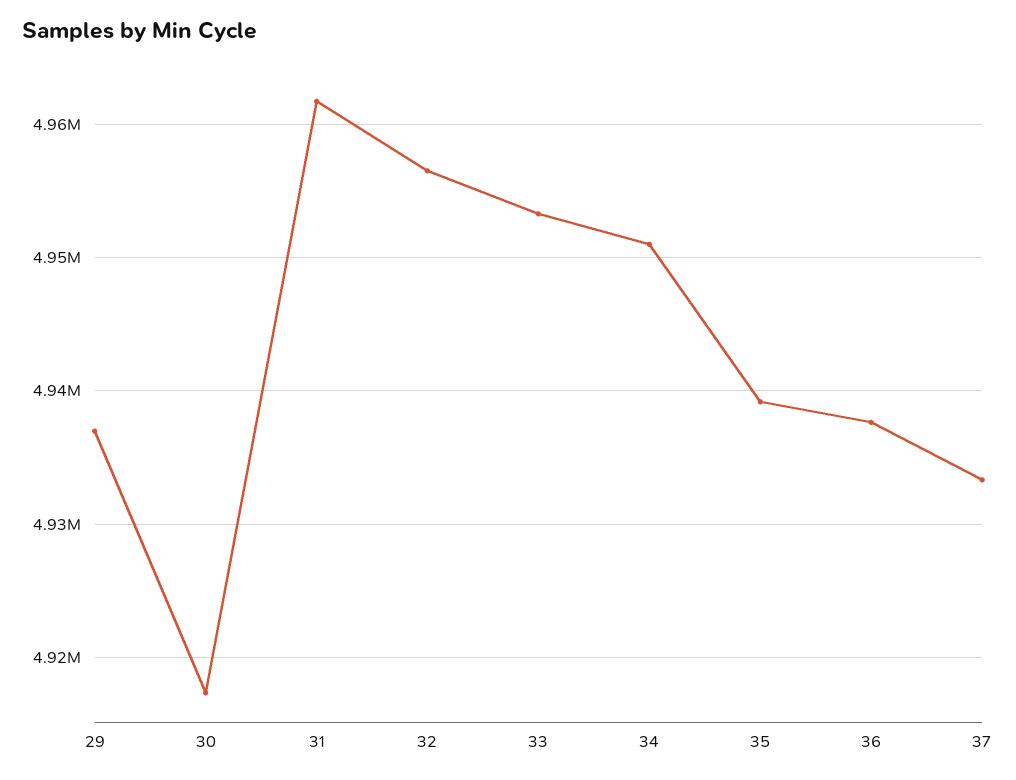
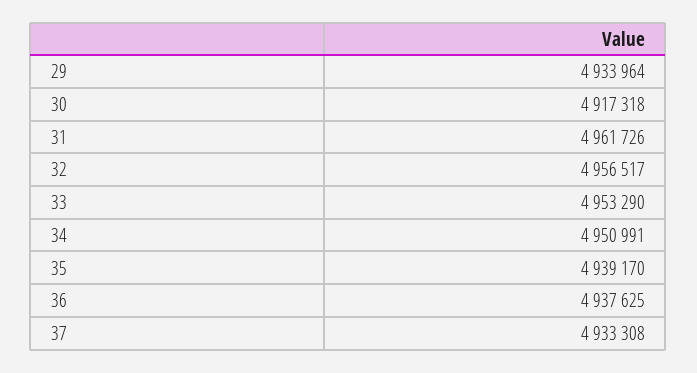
29: 4937000 -> 4933964

